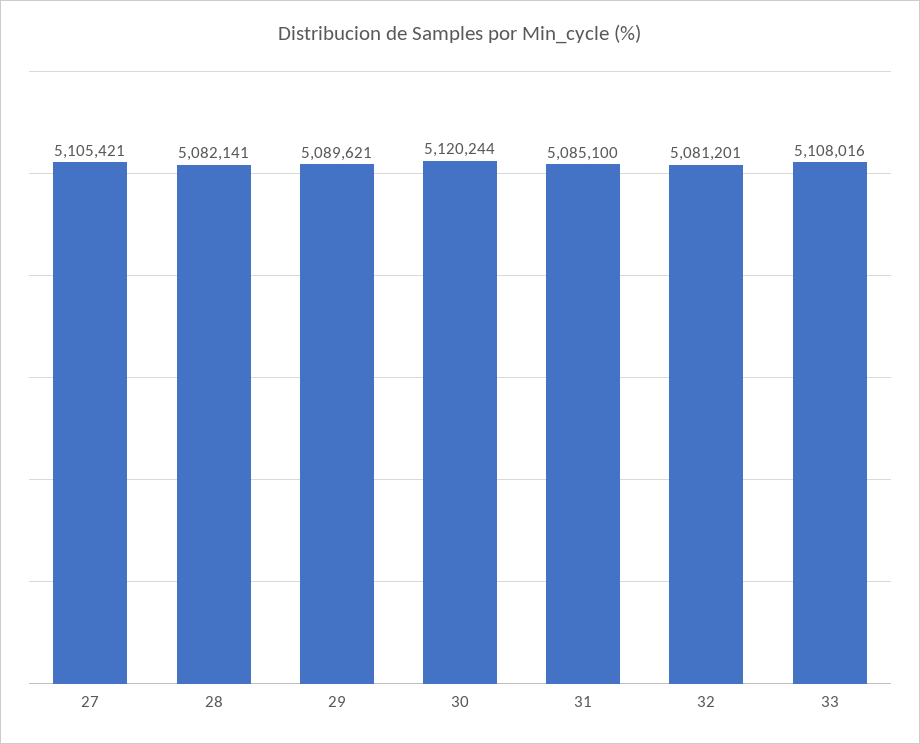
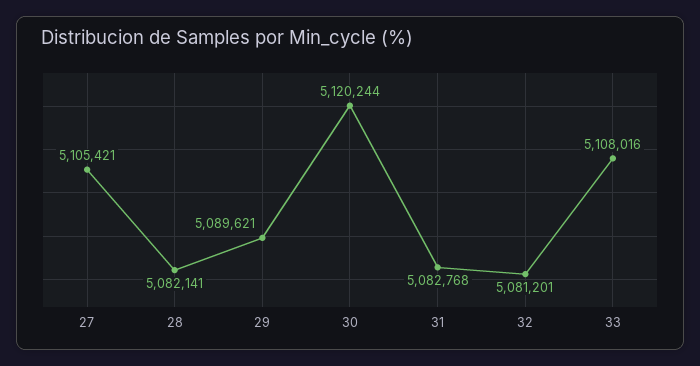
31: 5085100 -> 5082768

